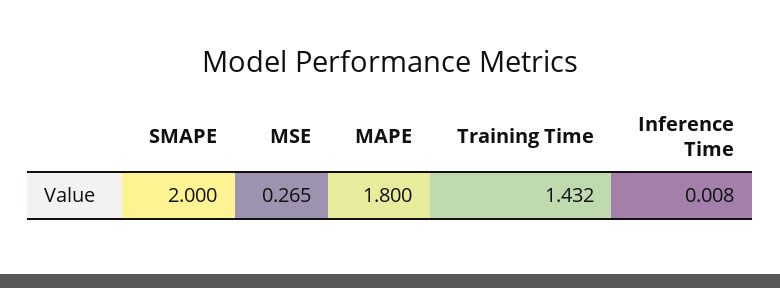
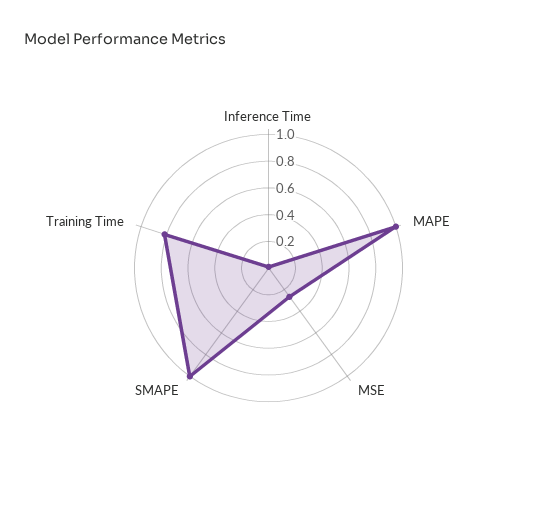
SMAPE: 2 -> 1
MAPE: 1.8 -> 1
Training Time: 1.432 -> 0.8

